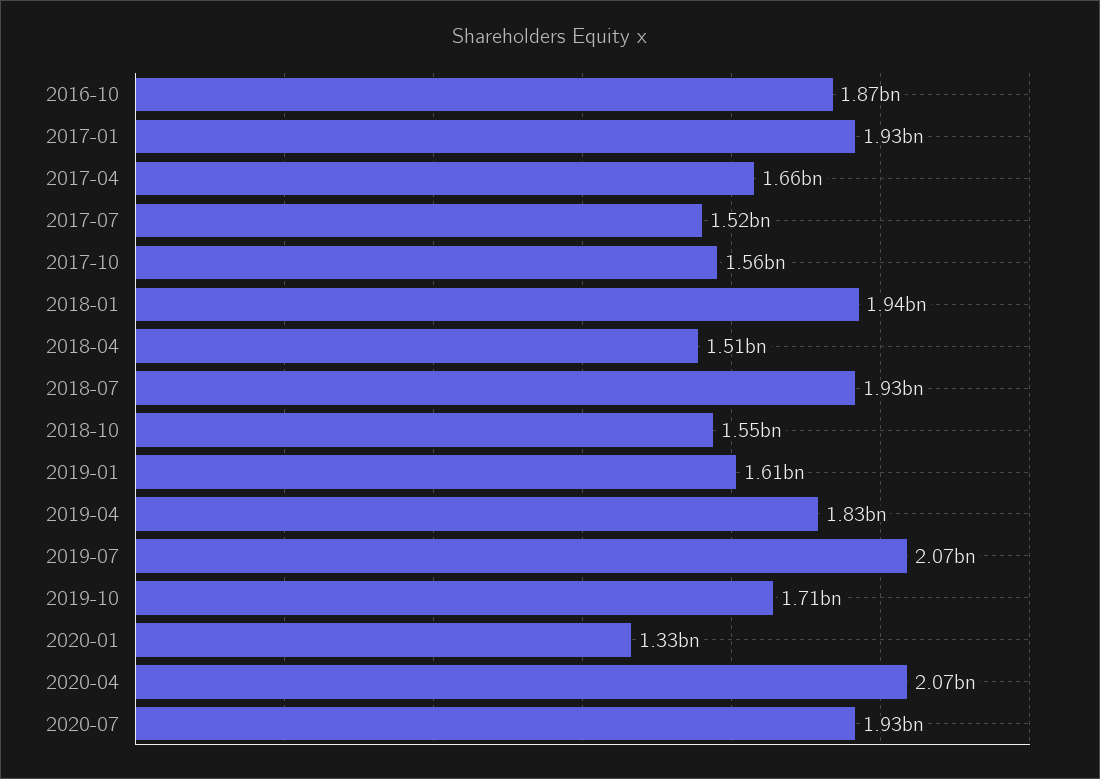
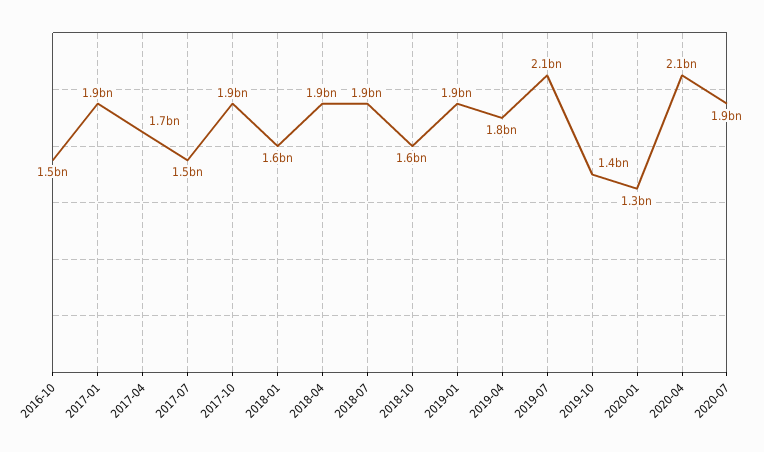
2016-10: 1870000000 -> 1500000000
2017-10: 1560000000 -> 1900000000
2018-01: 1940000000 -> 1600000000
2018-04: 1510000000 -> 1900000000
2019-01: 1610000000 -> 1900000000
2019-10: 1710000000 -> 1400000000

